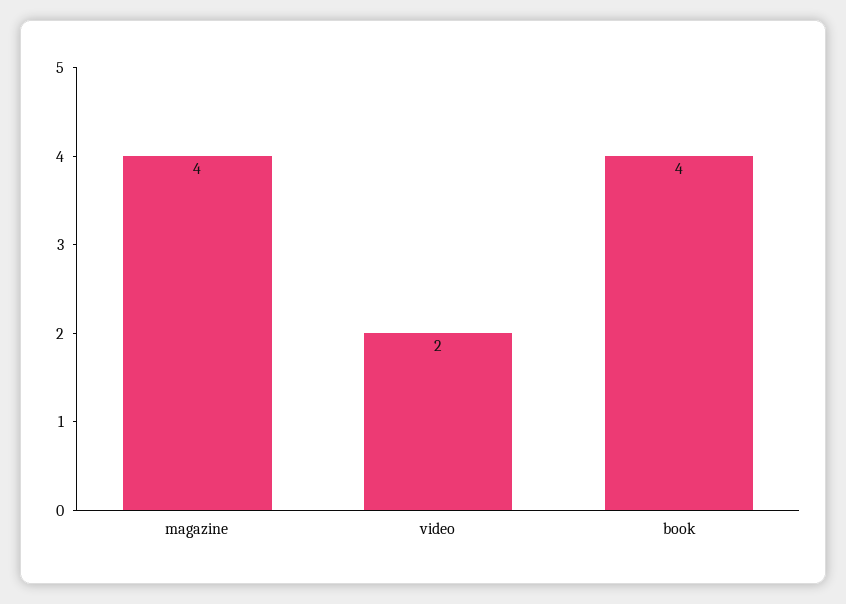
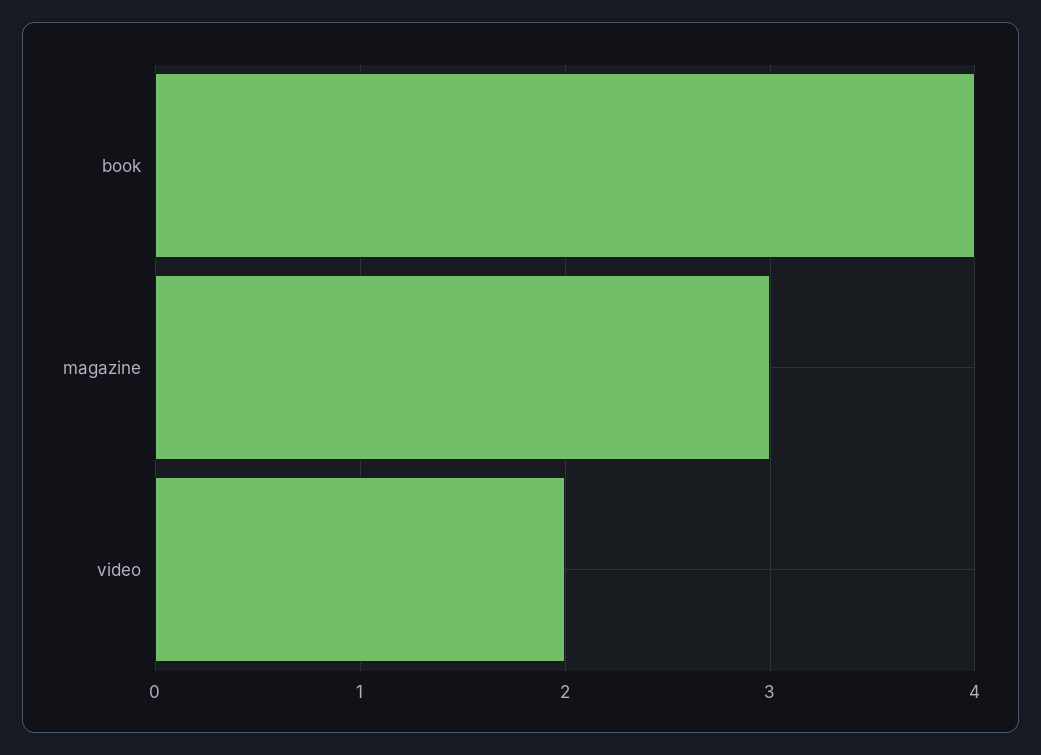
magazine: 4 -> 3

